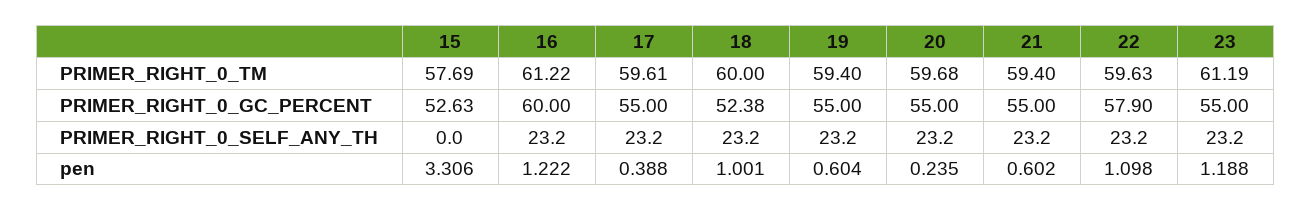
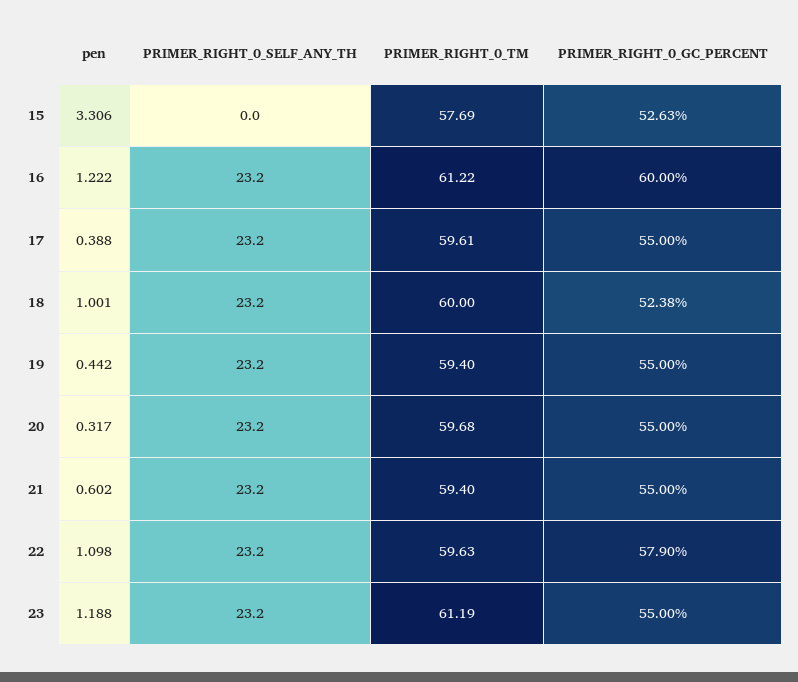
19, pen: 0.604 -> 0.442
20, pen: 0.235 -> 0.317

